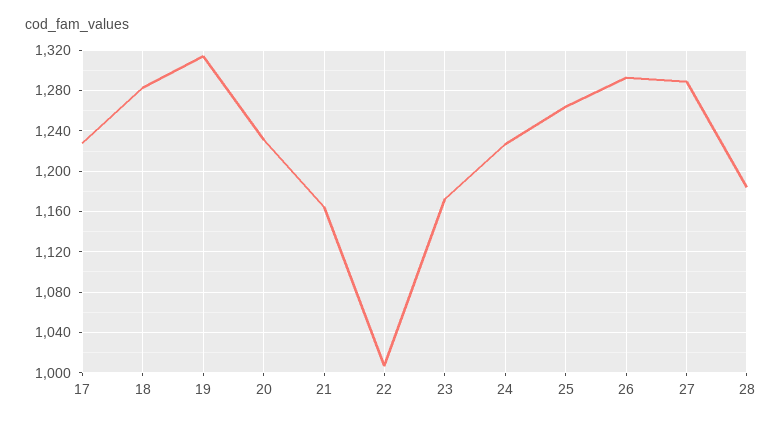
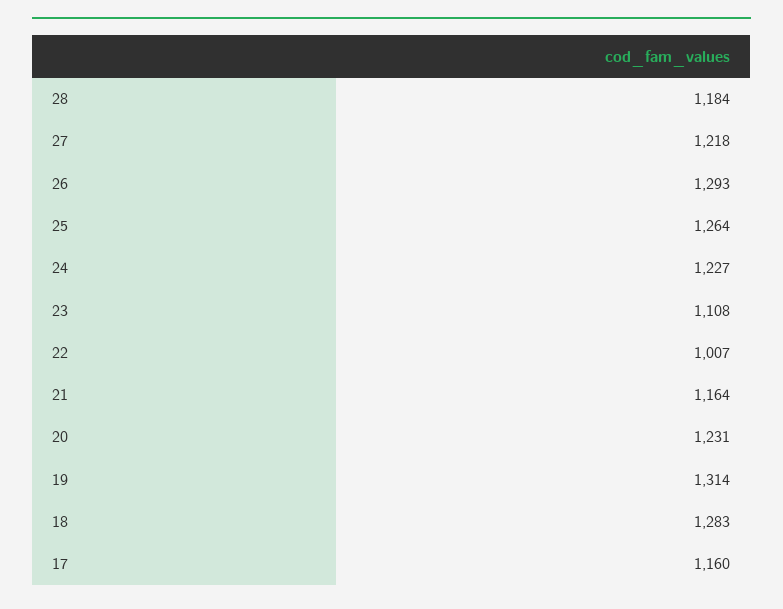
17: 1230 -> 1160
23: 1170 -> 1108
27: 1290 -> 1218

